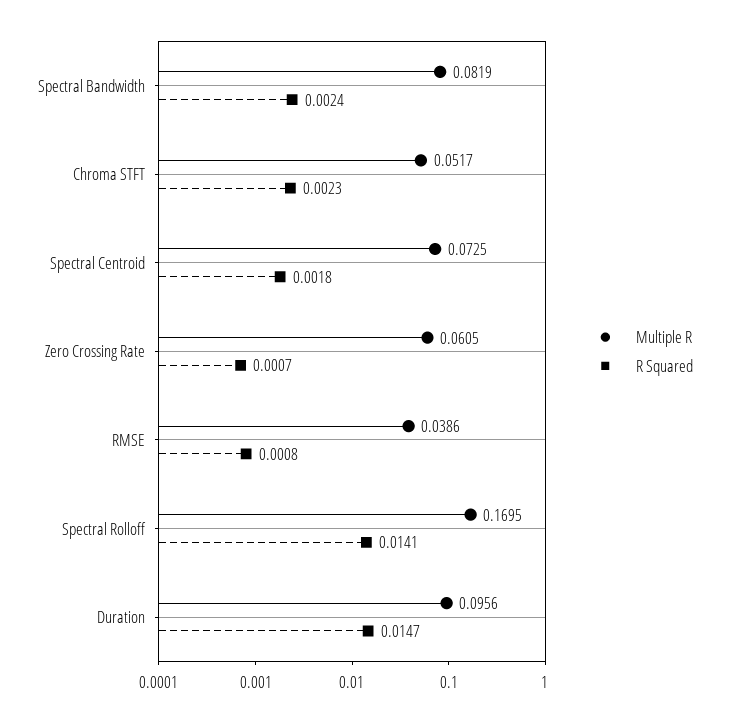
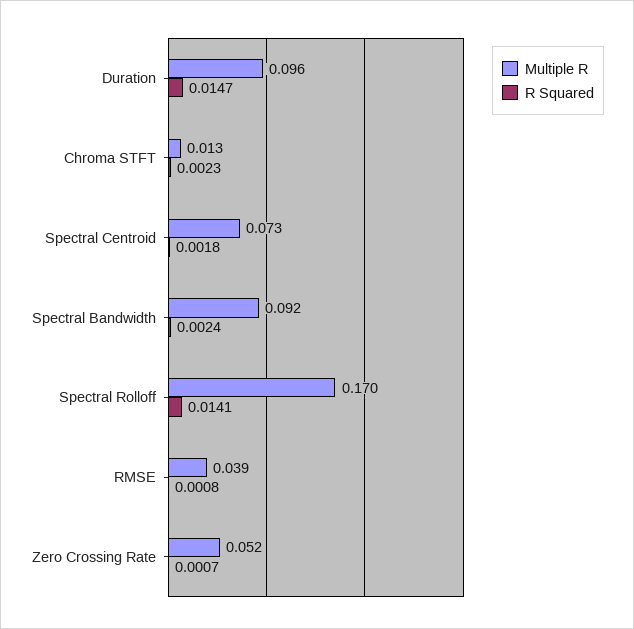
Multiple R, Spectral Bandwidth: 0.0819 -> 0.092
Multiple R, Chroma STFT: 0.0517 -> 0.013
Multiple R, Zero Crossing Rate: 0.0605 -> 0.052

